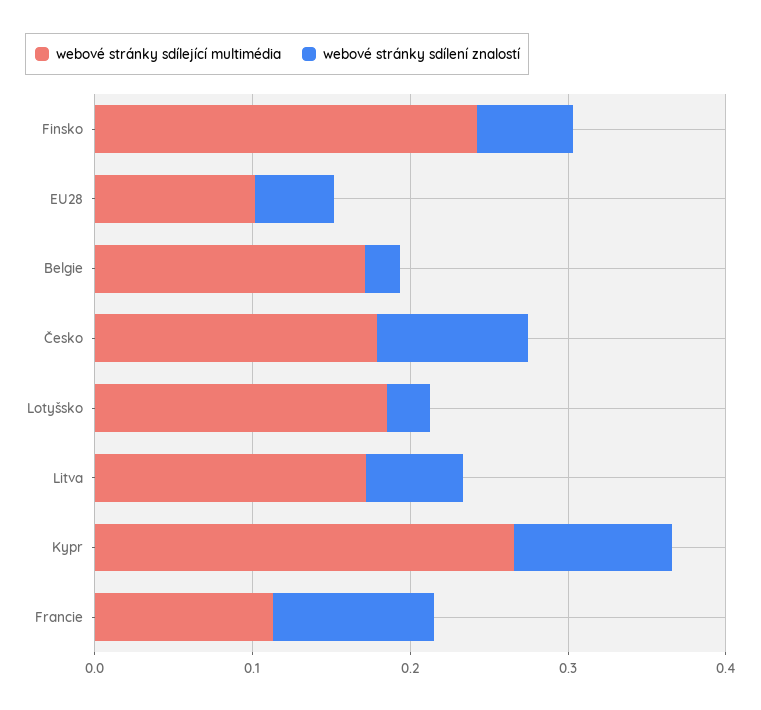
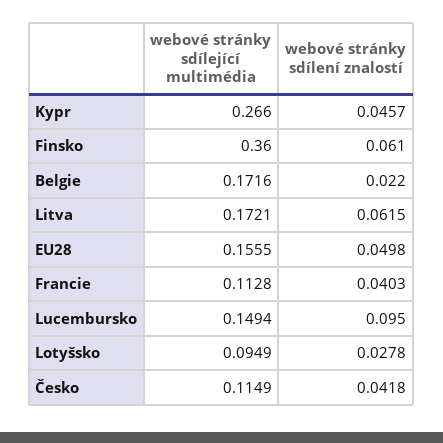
webové stránky sdílející multimédia, Finsko: 0.24 -> 0.36
webové stránky sdílející multimédia, EU28: 0.1 -> 0.1555
webové stránky sdílející multimédia, Česko: 0.18 -> 0.1149
webové stránky sdílení znalostí, Česko: 0.1 -> 0.0418
webové stránky sdílející multimédia, Lotyšsko: 0.18 -> 0.0949
webové stránky sdílení znalostí, Kypr: 0.1 -> 0.0457
webové stránky sdílení znalostí, Francie: 0.1 -> 0.0403
webové stránky sdílející multimédia, Lucembursko: none -> 0.1494
webové stránky sdílení znalostí, Lucembursko: none -> 0.095

